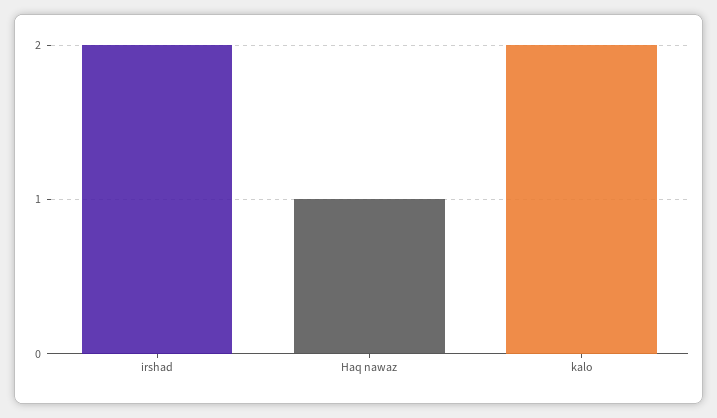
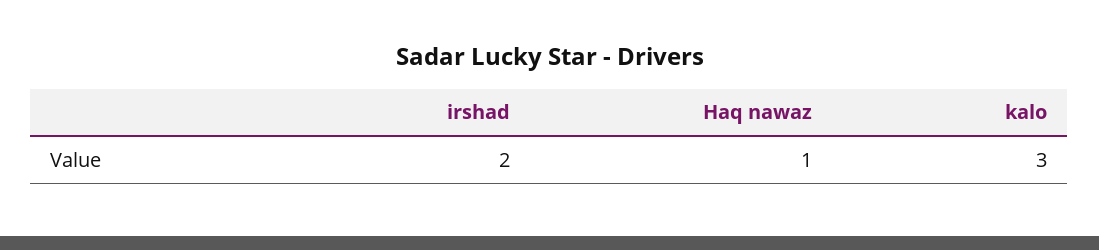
kalo: 2 -> 3

